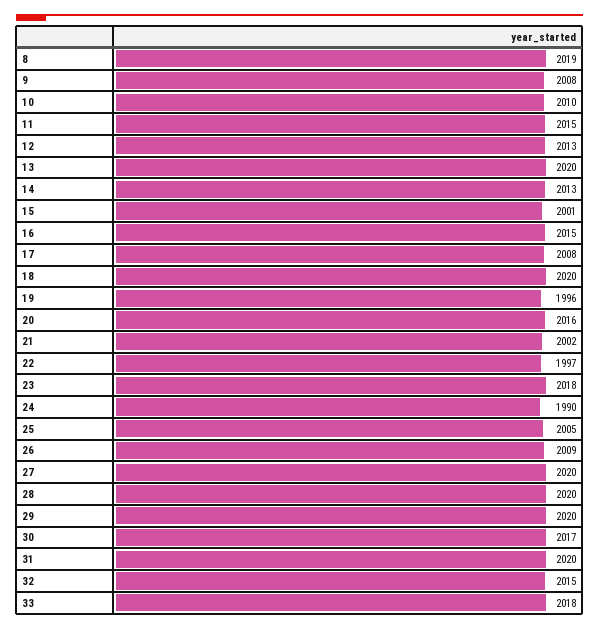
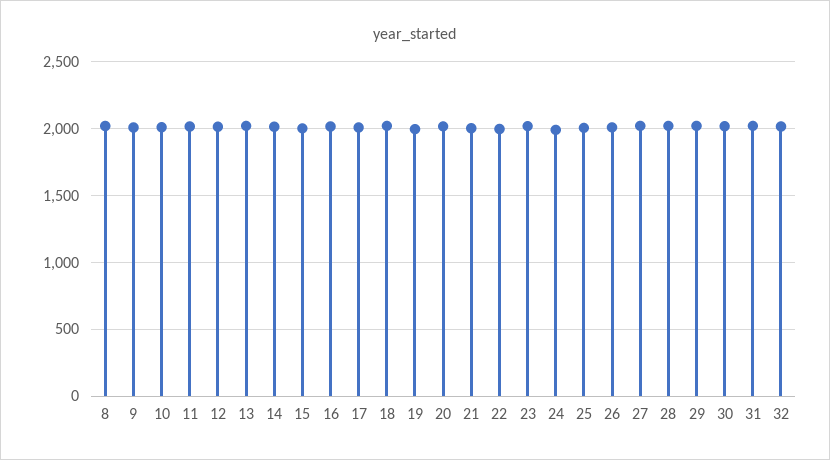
33: 2018 -> none

